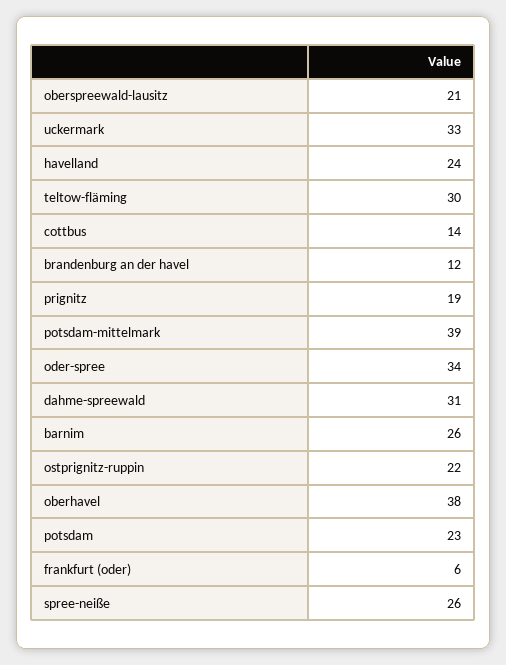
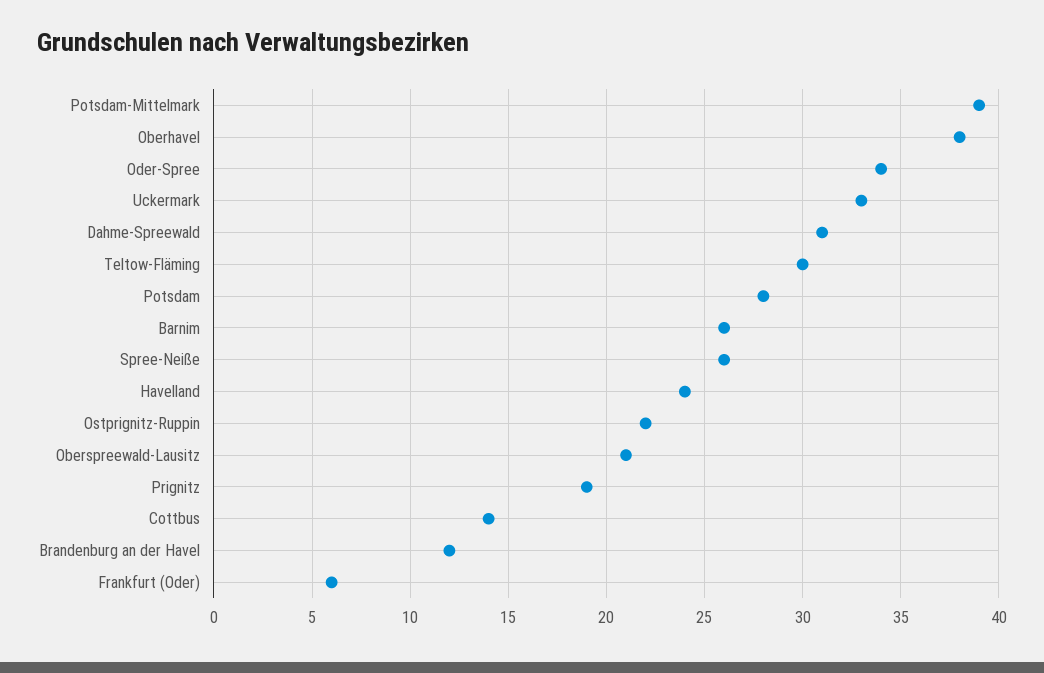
potsdam: 23 -> 28

